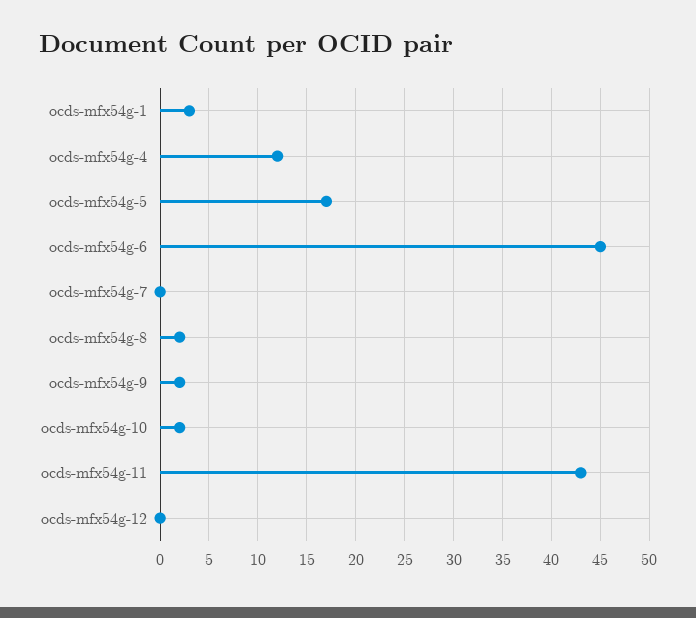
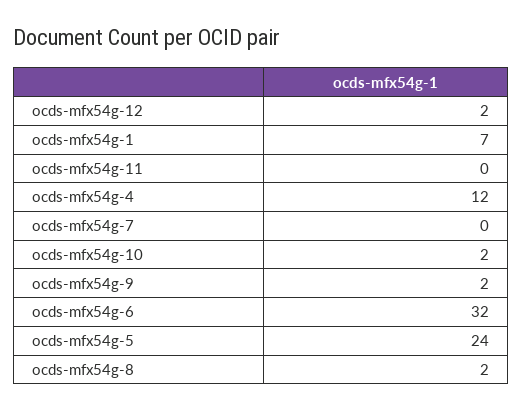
ocds-mfx54g-1: 3 -> 7
ocds-mfx54g-5: 17 -> 24
ocds-mfx54g-6: 45 -> 32
ocds-mfx54g-11: 43 -> 0
ocds-mfx54g-12: 0 -> 2

